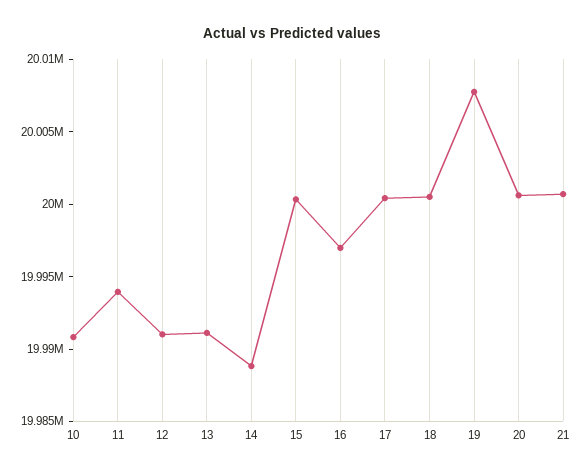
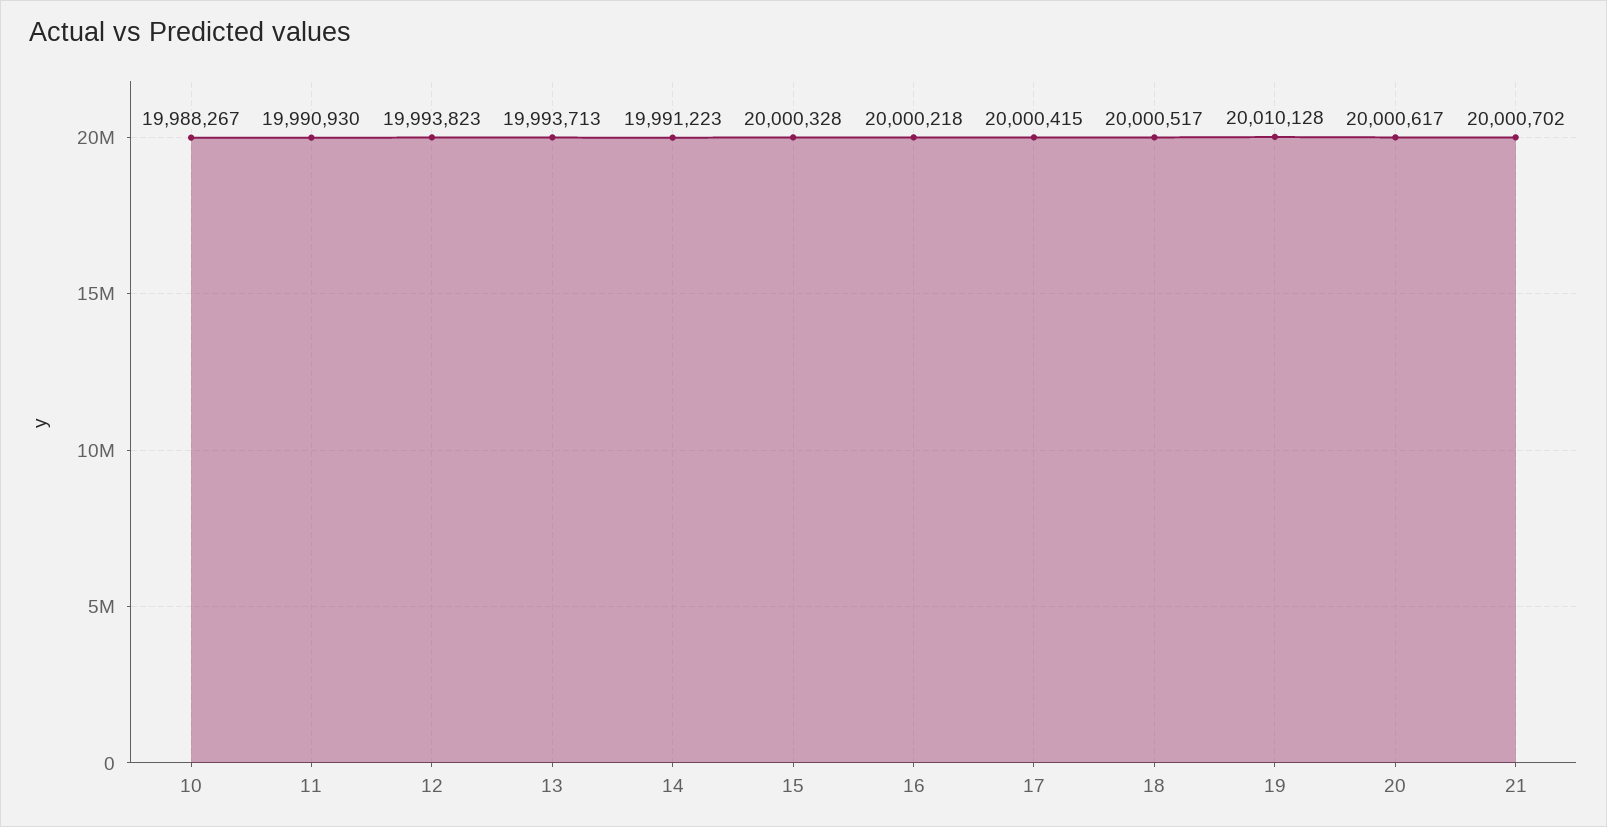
10: 19991000 -> 19988267
11: 19994000 -> 19990930
12: 19991000 -> 19993823
13: 19991000 -> 19993713
14: 19989000 -> 19991223
16: 19997000 -> 20000218
19: 20008000 -> 20010128

